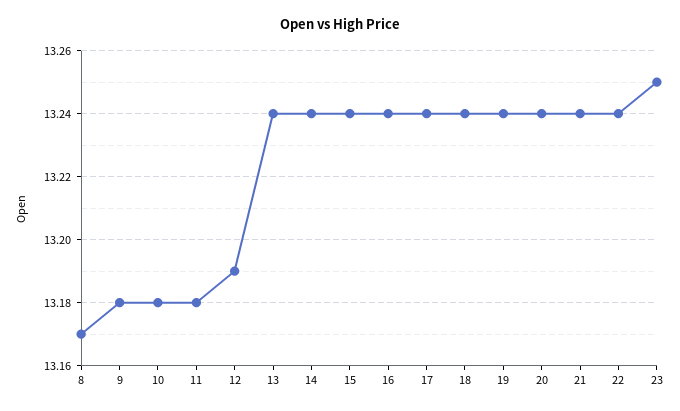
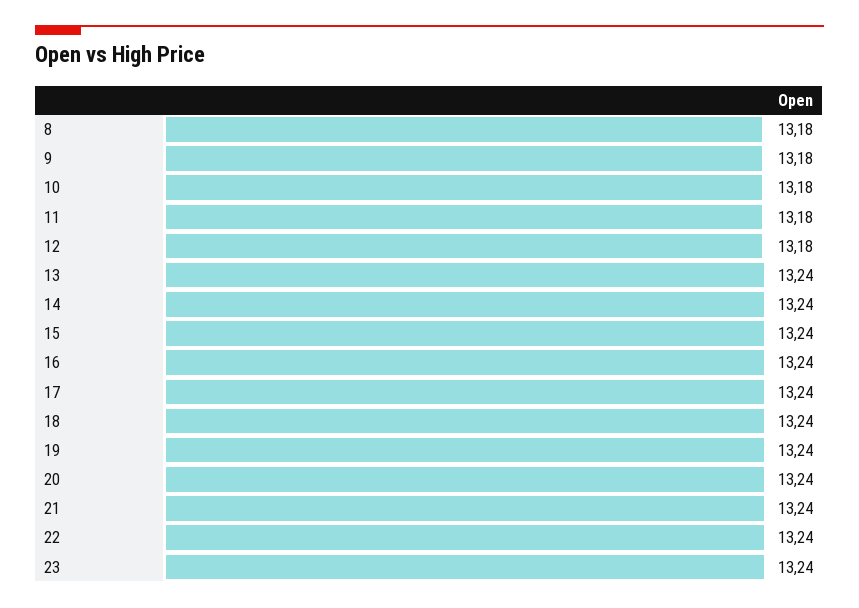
8: 13.17 -> 13.18
12: 13.19 -> 13.18
23: 13.25 -> 13.24

